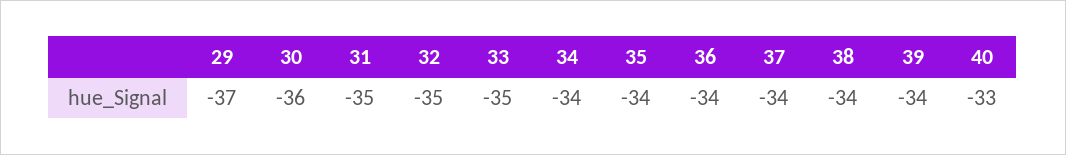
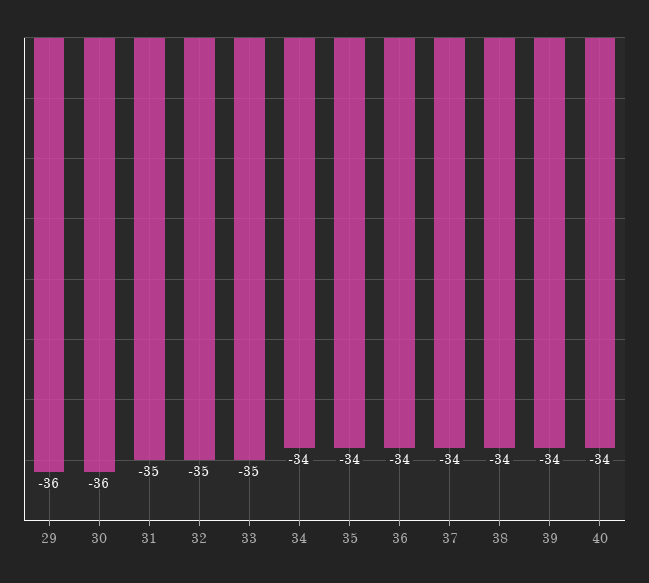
29: -37 -> -36
40: -33 -> -34

